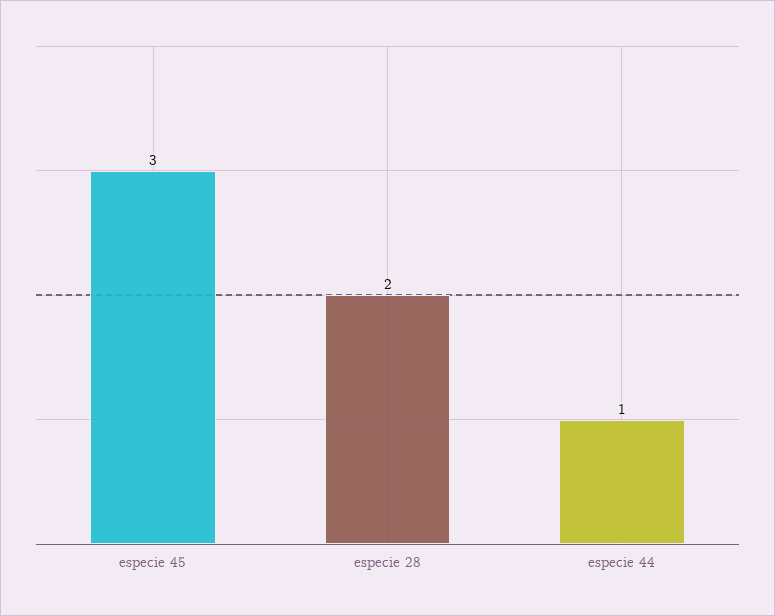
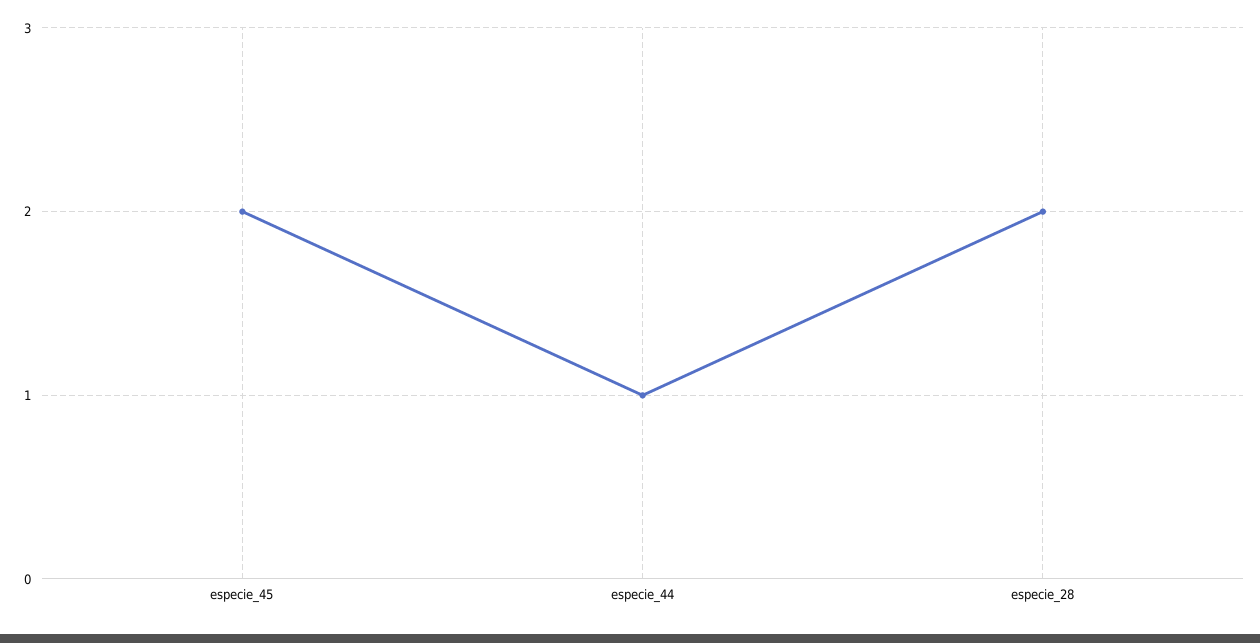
especie 45: 3 -> 2

